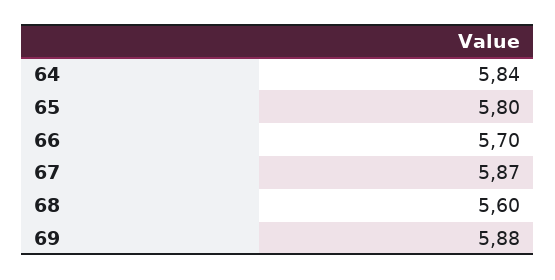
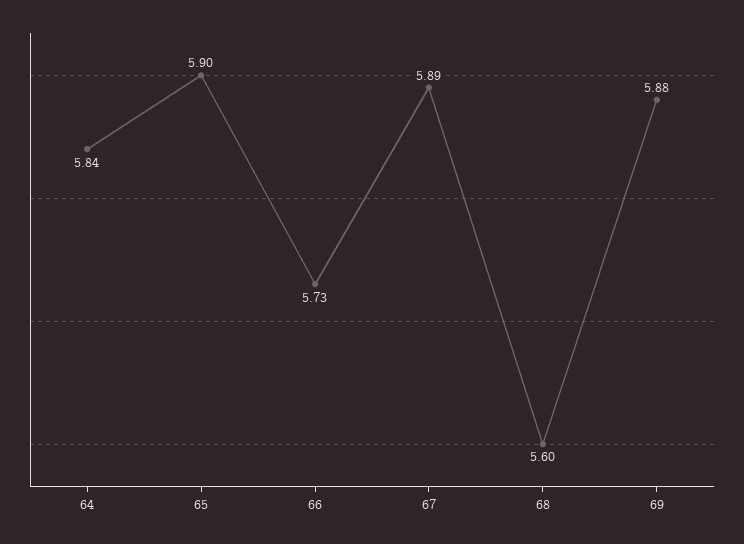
65: 5.8 -> 5.9
66: 5.7 -> 5.73
67: 5.87 -> 5.89

